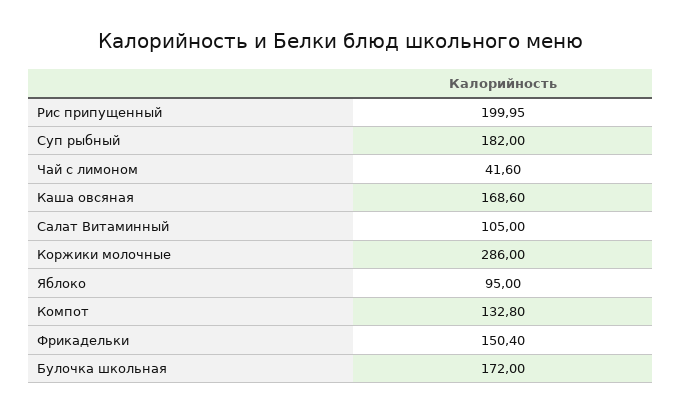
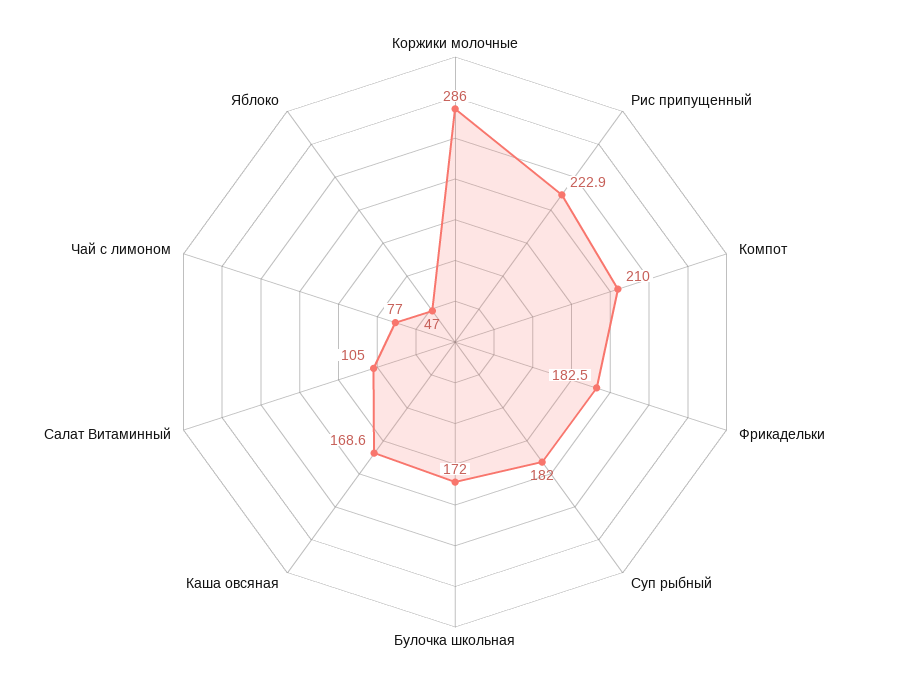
Рис припущенный: 199.95 -> 222.9
Чай с лимоном: 41.6 -> 77
Яблоко: 95 -> 47
Компот: 132.8 -> 210
Фрикадельки: 150.4 -> 182.5

